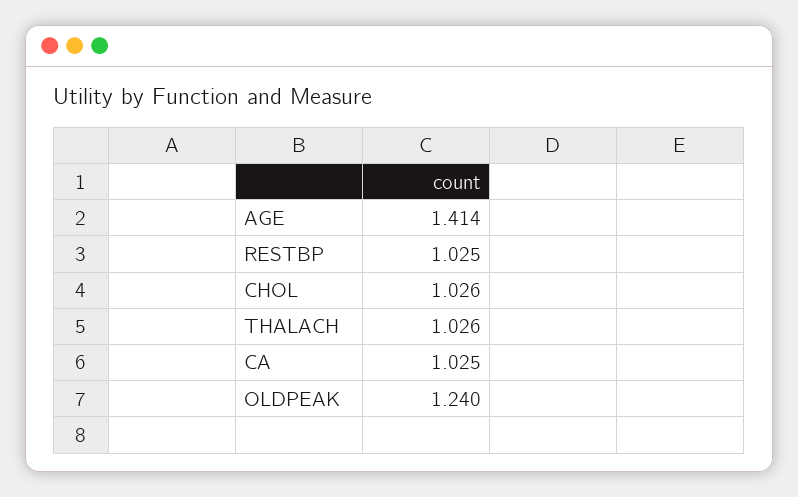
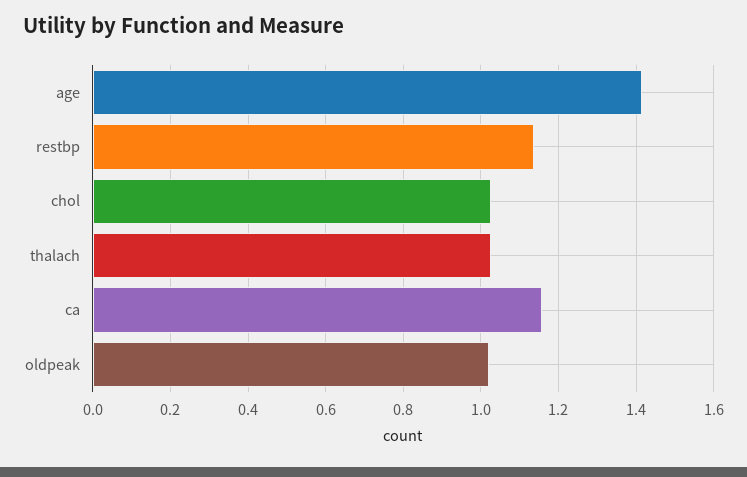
RESTBP: 1.025 -> 1.14
CA: 1.025 -> 1.16
OLDPEAK: 1.24 -> 1.02

